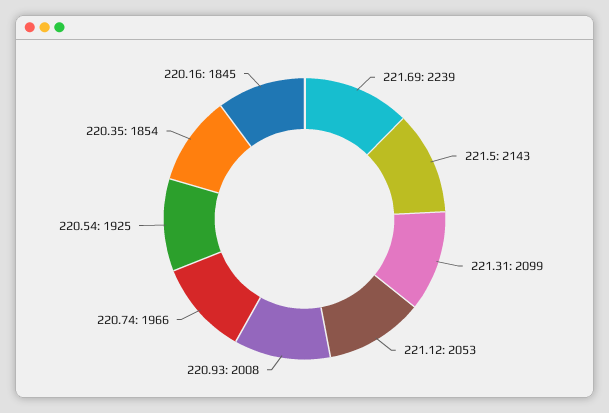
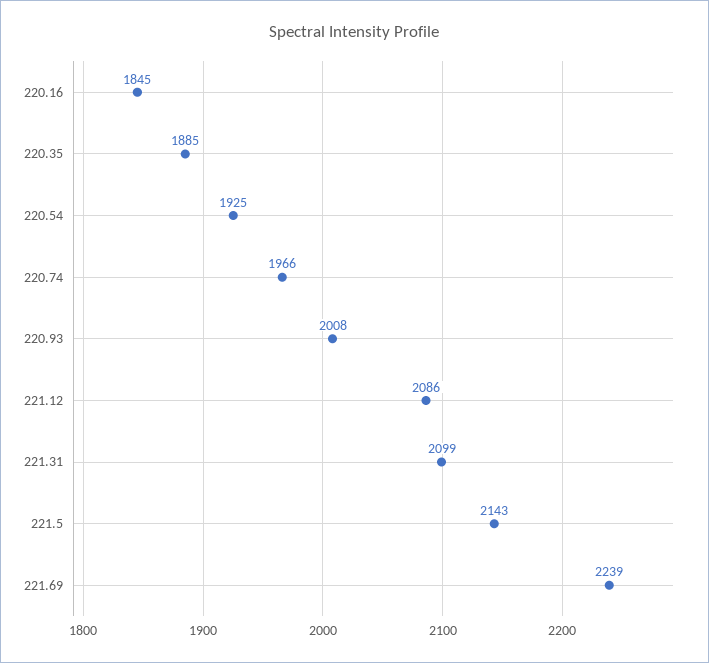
221.12: 2053 -> 2086
220.35: 1854 -> 1885

